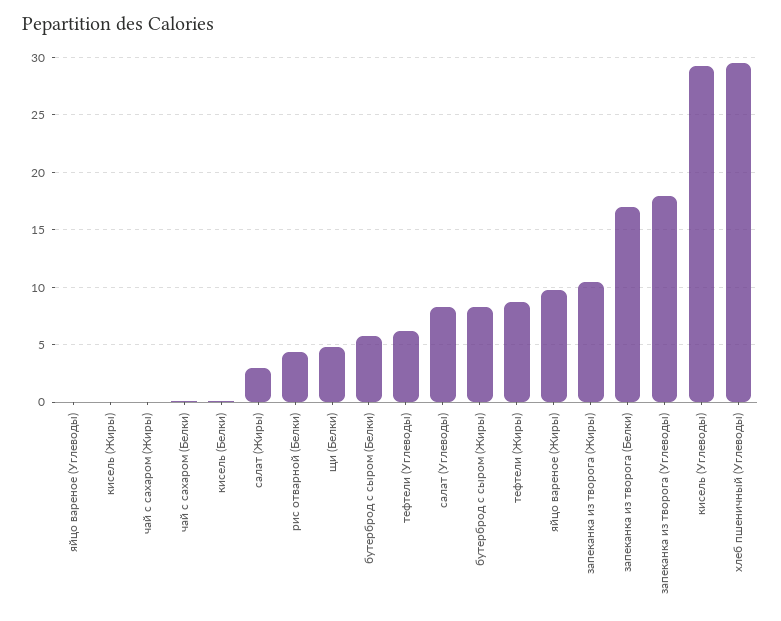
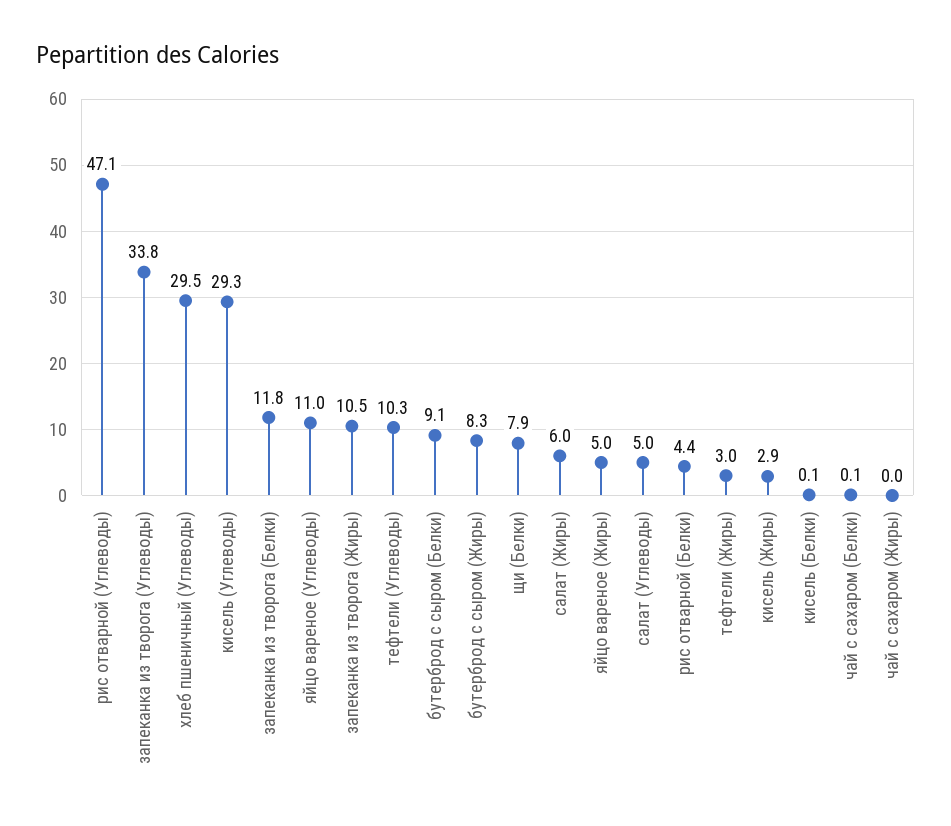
яйцо вареное (Углеводы): 0 -> 11
кисель (Жиры): 0 -> 2.9
салат (Жиры): 3 -> 6
щи (Белки): 5 -> 7.9
бутерброд с сыром (Белки): 6 -> 9.1
тефтели (Углеводы): 6 -> 10.3
салат (Углеводы): 8 -> 5
тефтели (Жиры): 9 -> 3
яйцо вареное (Жиры): 10 -> 5
запеканка из творога (Белки): 17 -> 11.8
запеканка из творога (Углеводы): 18 -> 33.8
рис отварной (Углеводы): none -> 47.1

